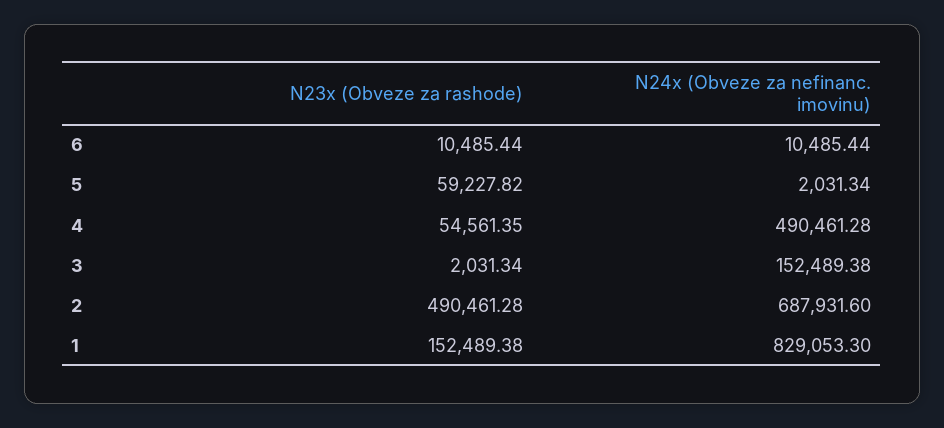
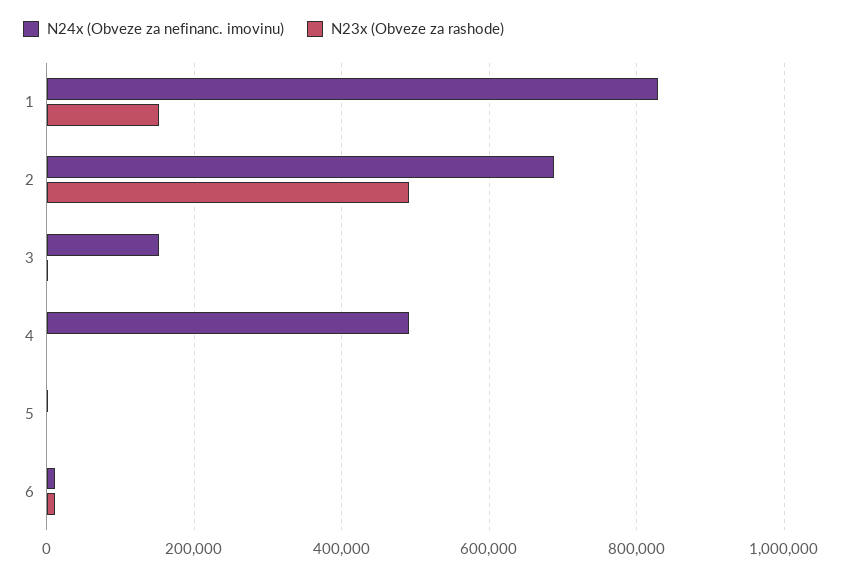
N23x (Obveze za rashode), 5: 59227.82 -> 0
N23x (Obveze za rashode), 4: 54561.35 -> 0

